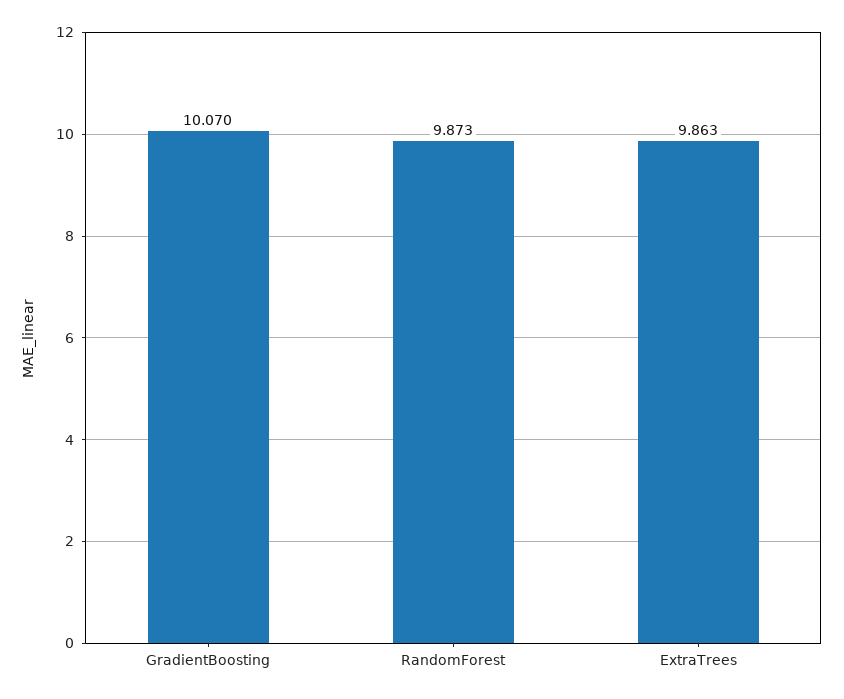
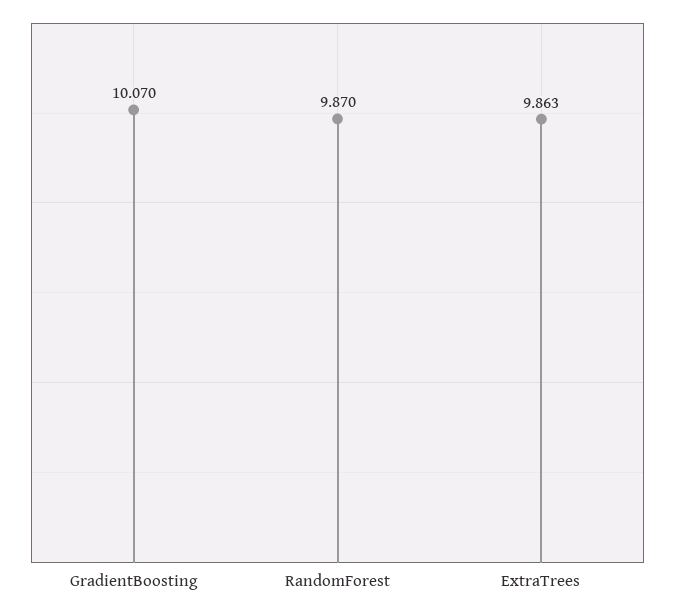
RandomForest: 9.873 -> 9.87

